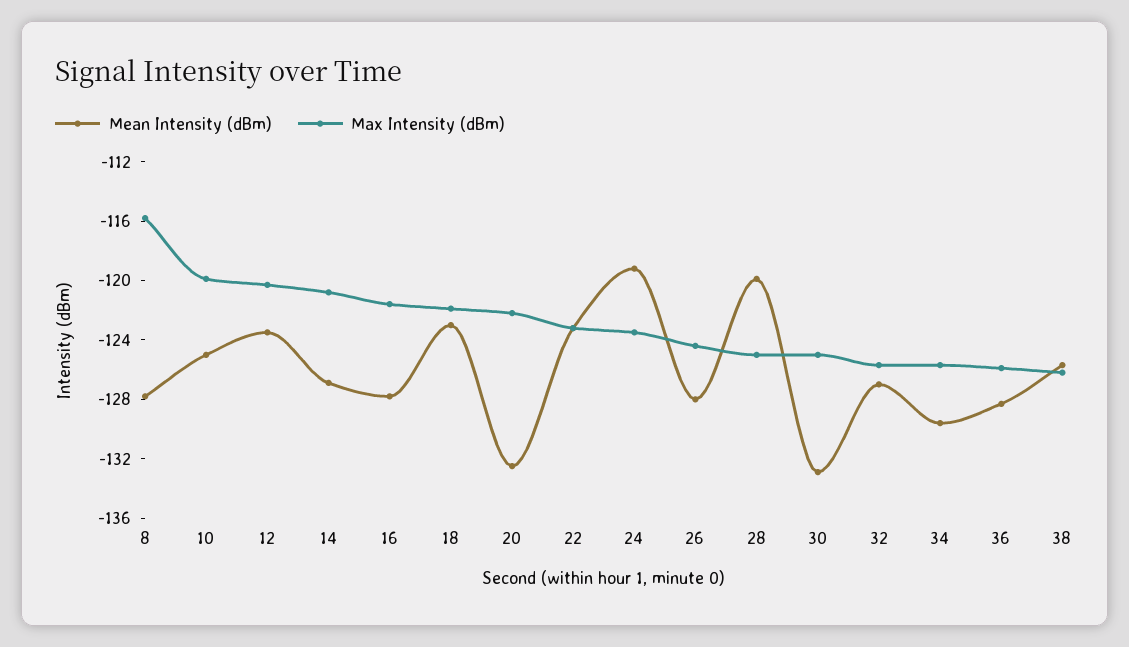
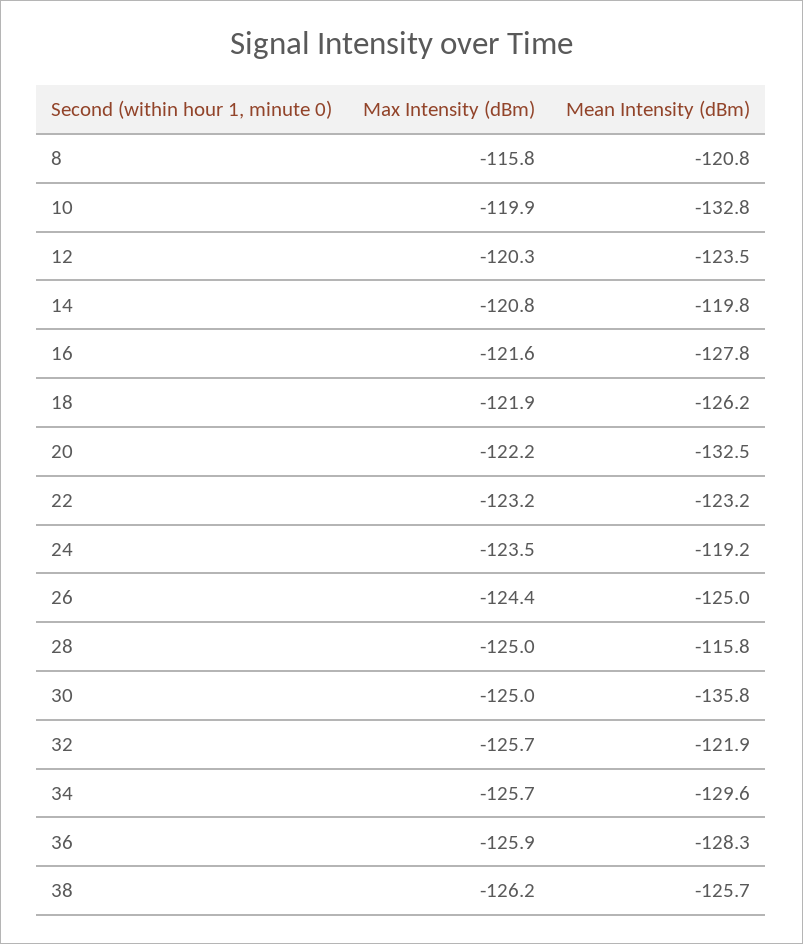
Mean Intensity (dBm), 8: -128 -> -120.8
Mean Intensity (dBm), 10: -125 -> -132.8
Mean Intensity (dBm), 14: -127 -> -119.8
Mean Intensity (dBm), 18: -123 -> -126.2
Mean Intensity (dBm), 26: -128 -> -125
Mean Intensity (dBm), 28: -120 -> -115.8
Mean Intensity (dBm), 30: -133 -> -135.8
Mean Intensity (dBm), 32: -127 -> -121.9

